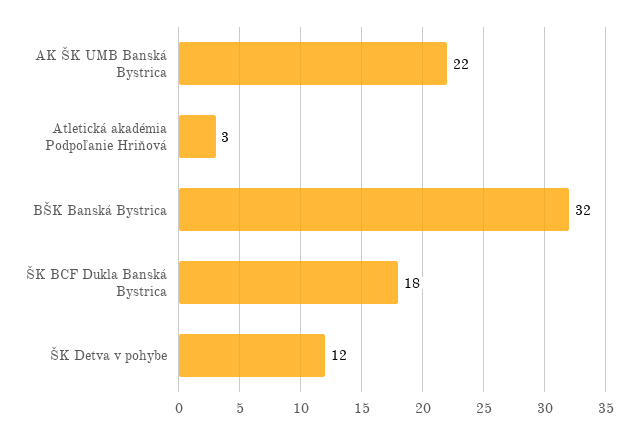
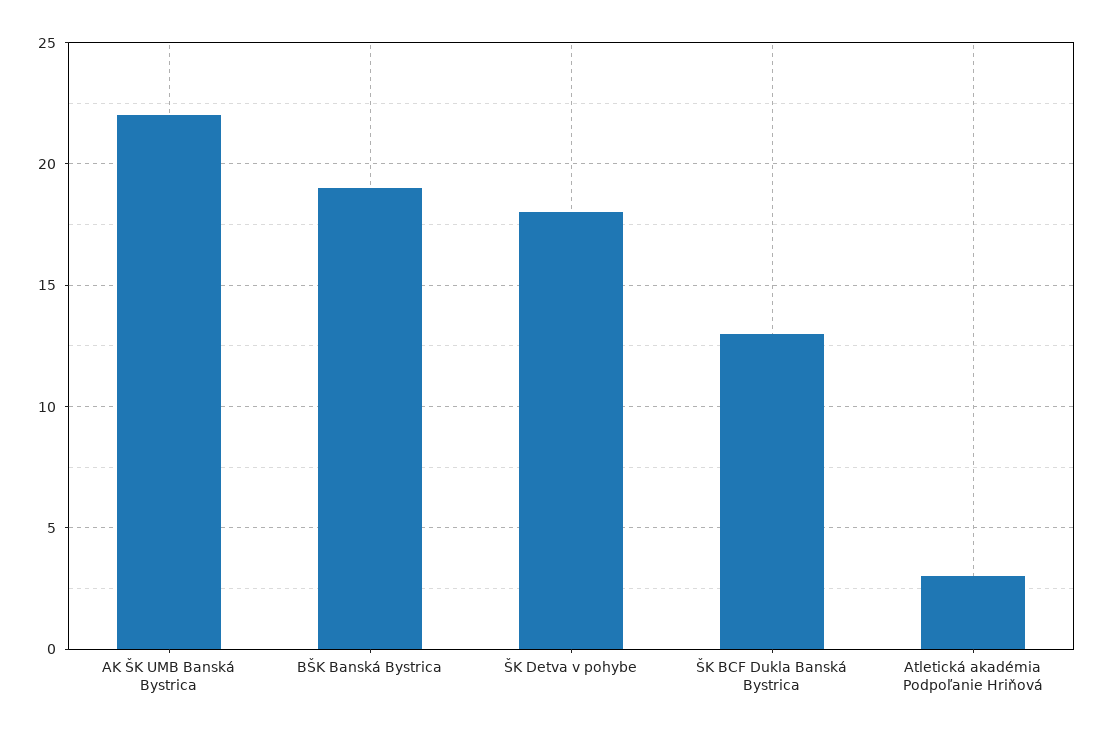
BŠK Banská Bystrica: 32 -> 19
ŠK BCF Dukla Banská Bystrica: 18 -> 13
ŠK Detva v pohybe: 12 -> 18

